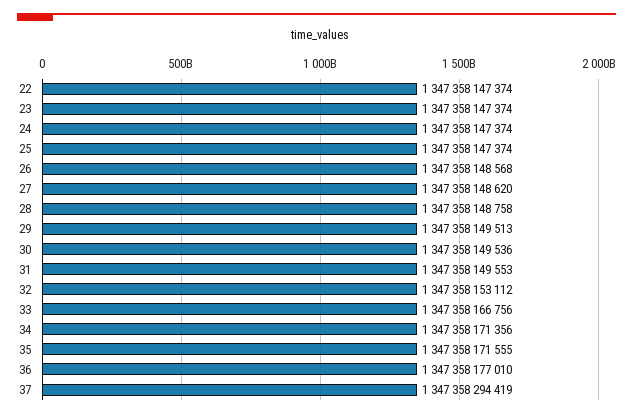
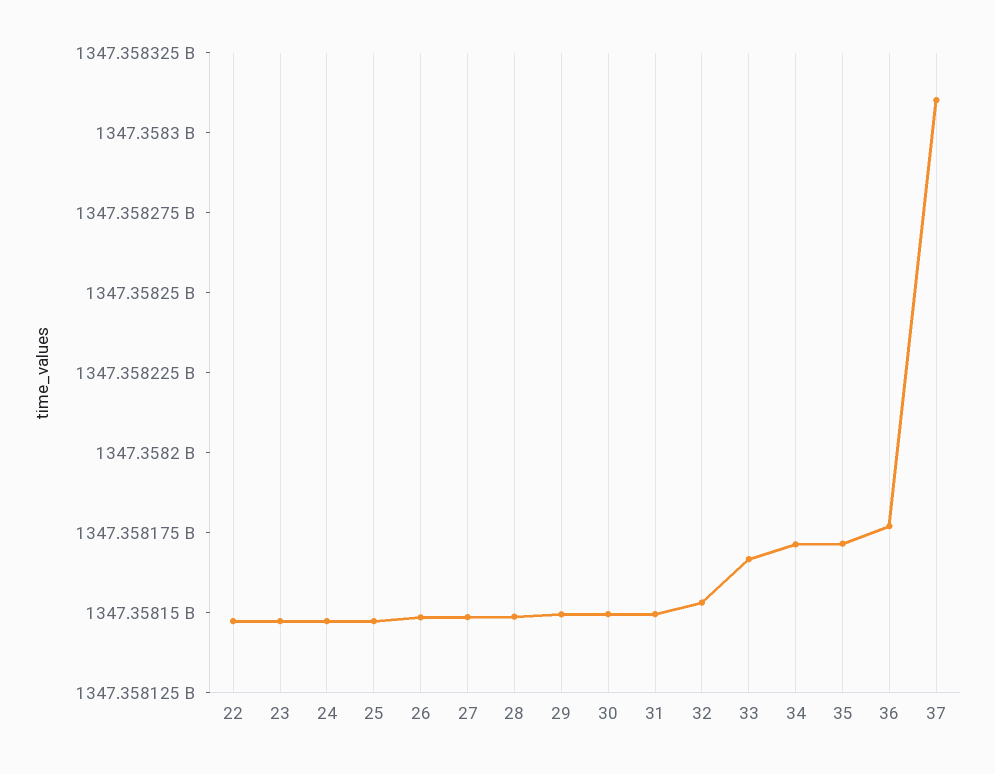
37: 1347358294419 -> 1347358310000

